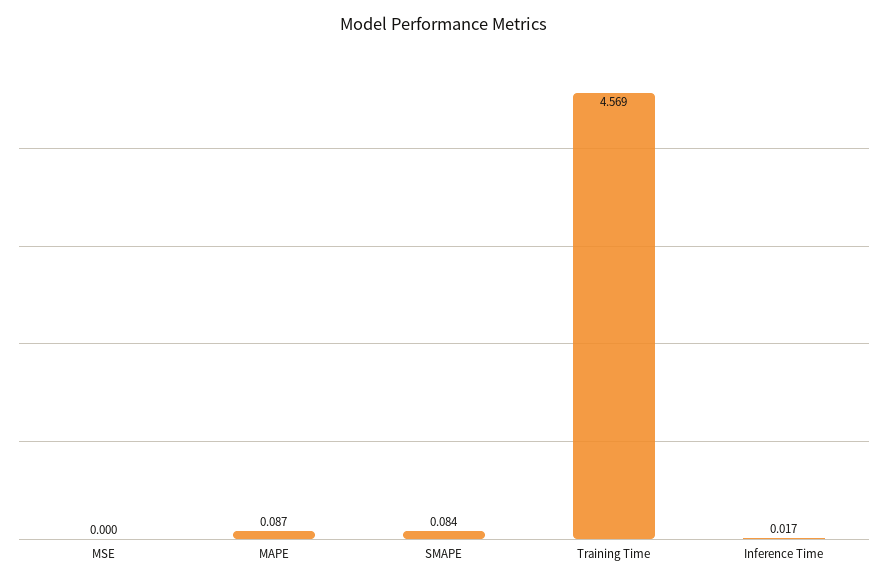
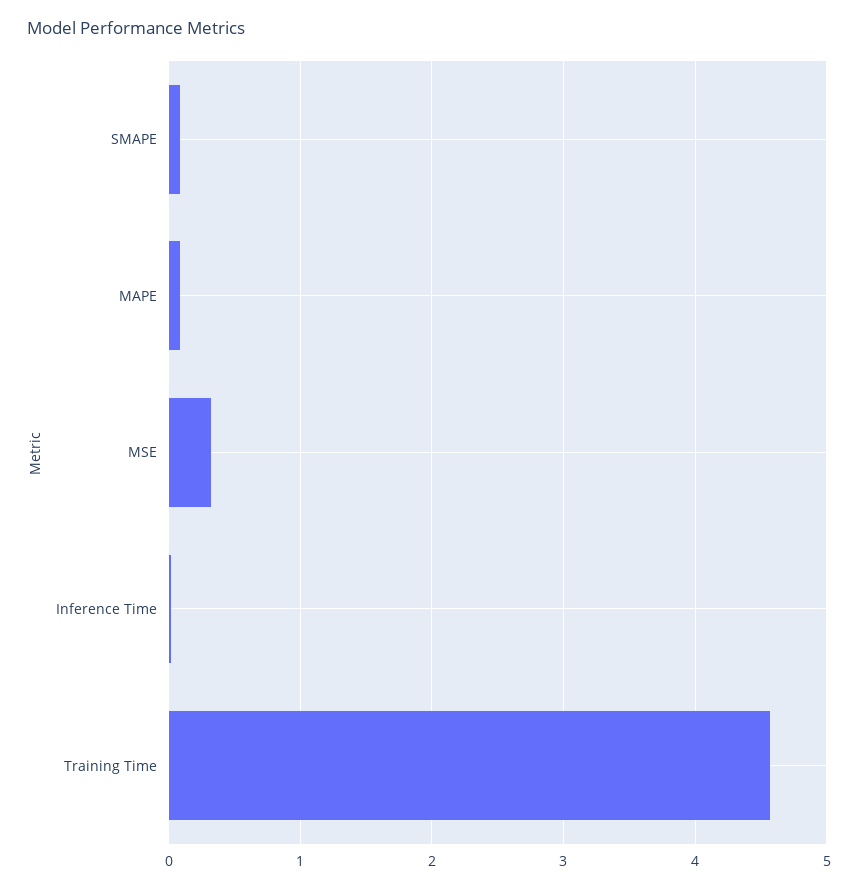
MSE: 0 -> 0.3

